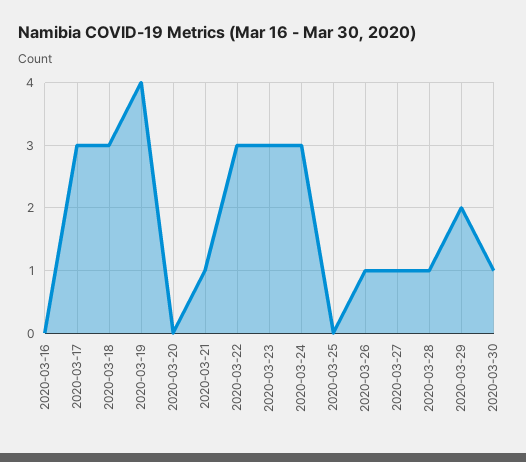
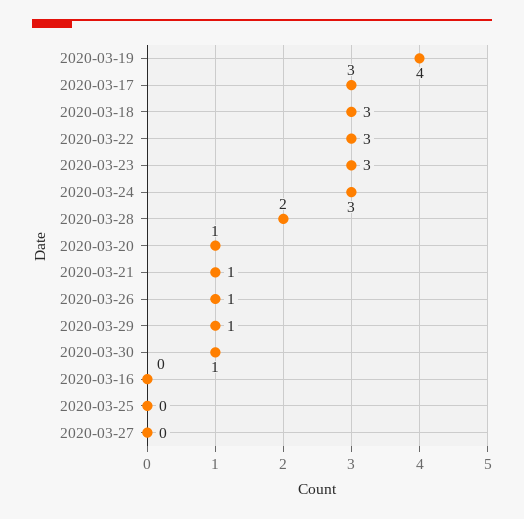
2020-03-20: 0 -> 1
2020-03-27: 1 -> 0
2020-03-28: 1 -> 2
2020-03-29: 2 -> 1

